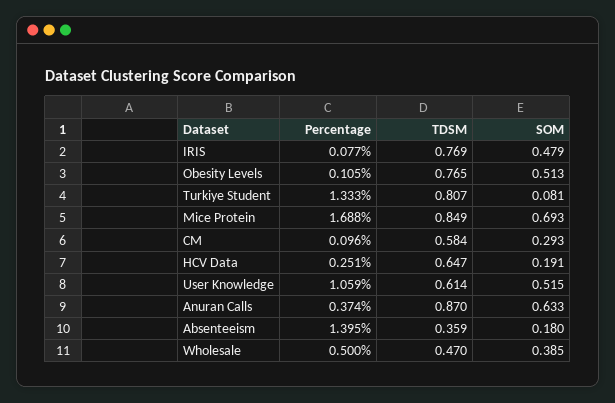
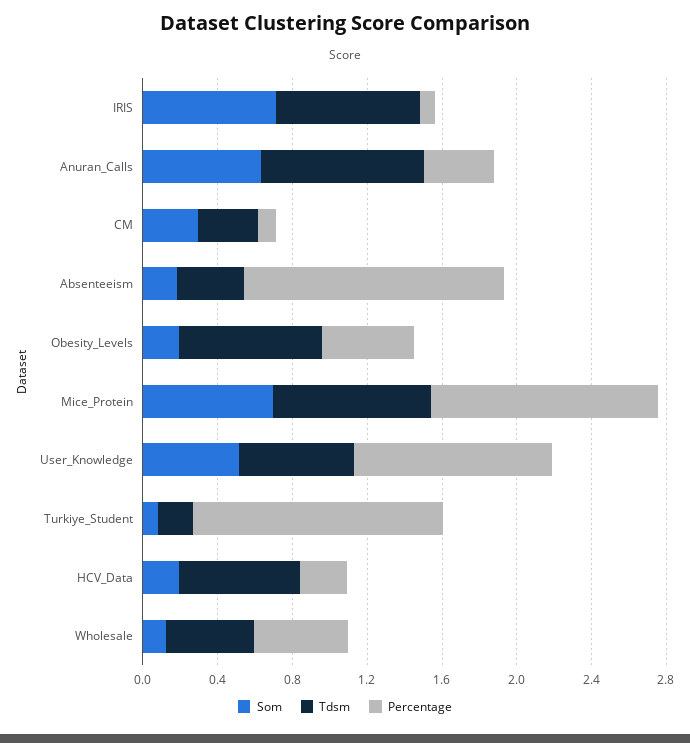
SOM, IRIS: 0.479 -> 0.7
Percentage, Obesity Levels: 0.105 -> 0.5
SOM, Obesity Levels: 0.513 -> 0.2
TDSM, Turkiye Student: 0.807 -> 0.2
Percentage, Mice Protein: 1.688 -> 1.2
TDSM, CM: 0.584 -> 0.3
SOM, Wholesale: 0.385 -> 0.1

